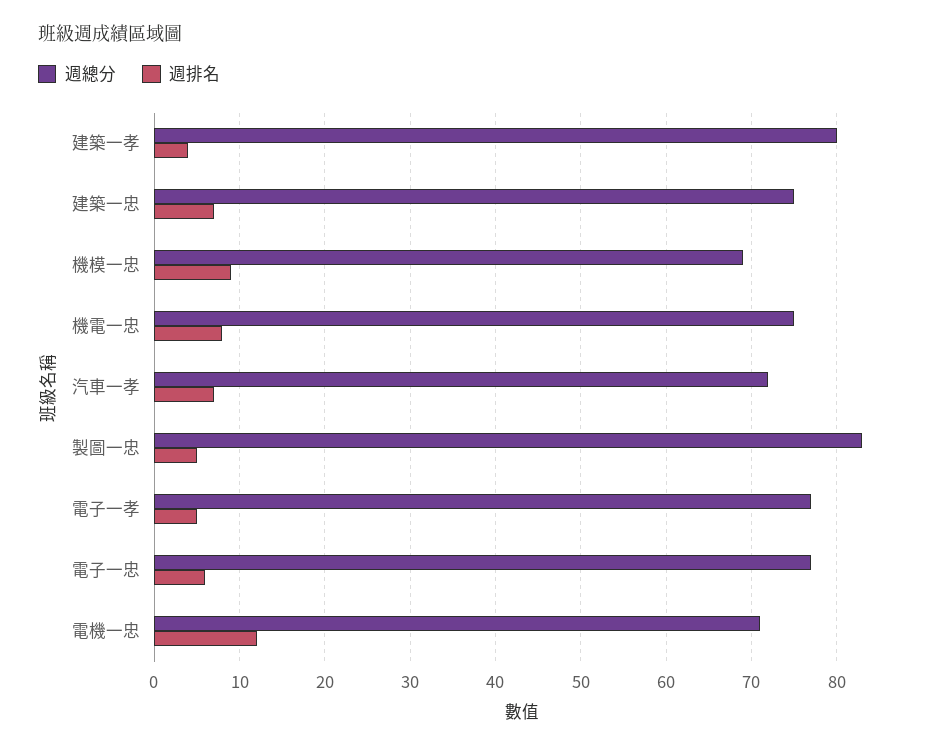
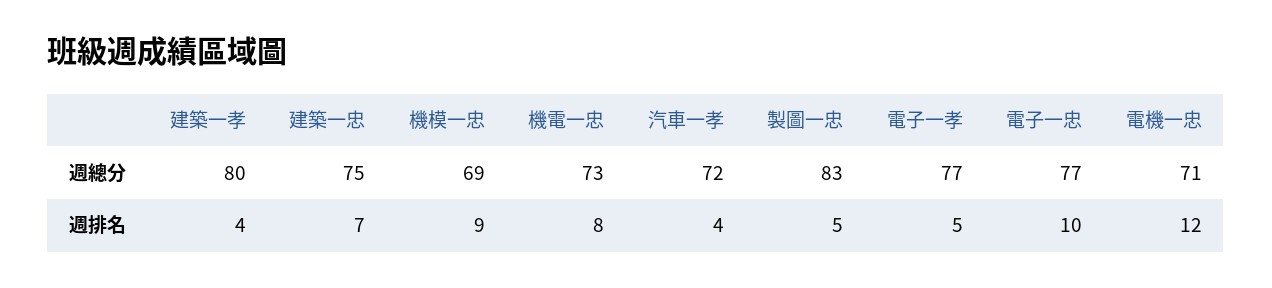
週總分, 機電一忠: 75 -> 73
週排名, 汽車一孝: 7 -> 4
週排名, 電子一忠: 6 -> 10

